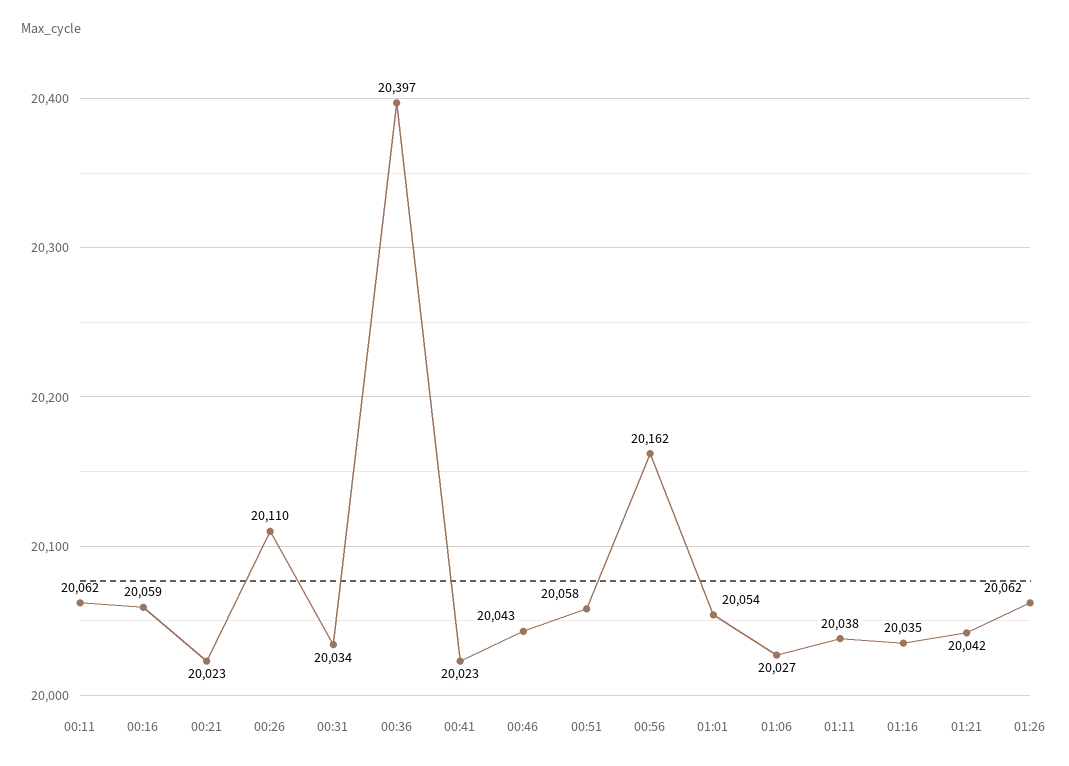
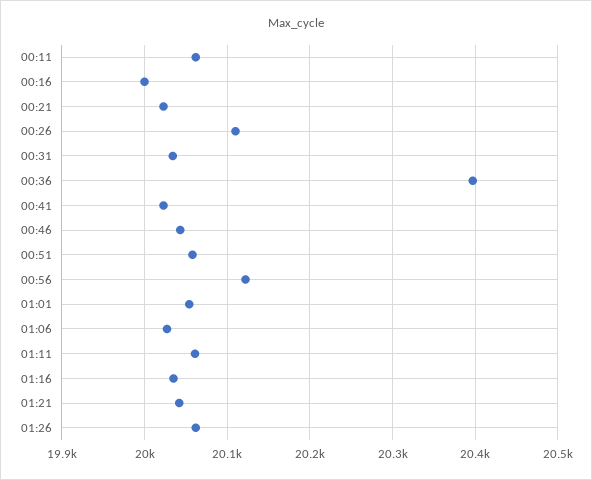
00:16: 20059 -> 20000
00:56: 20162 -> 20120
01:11: 20038 -> 20060

